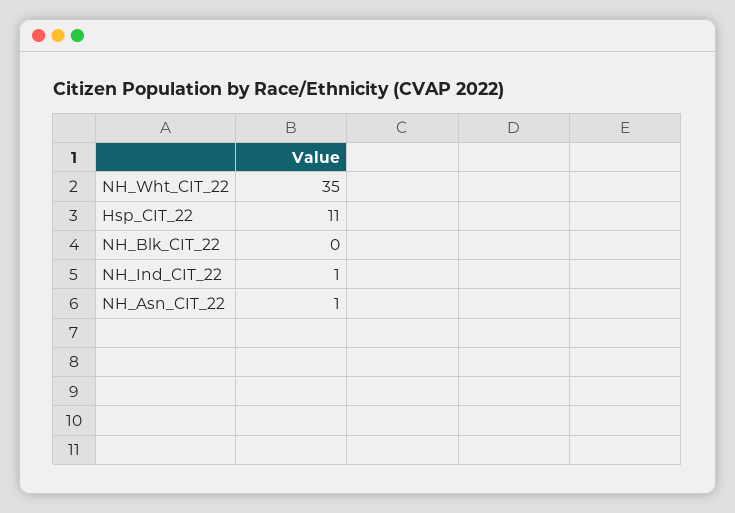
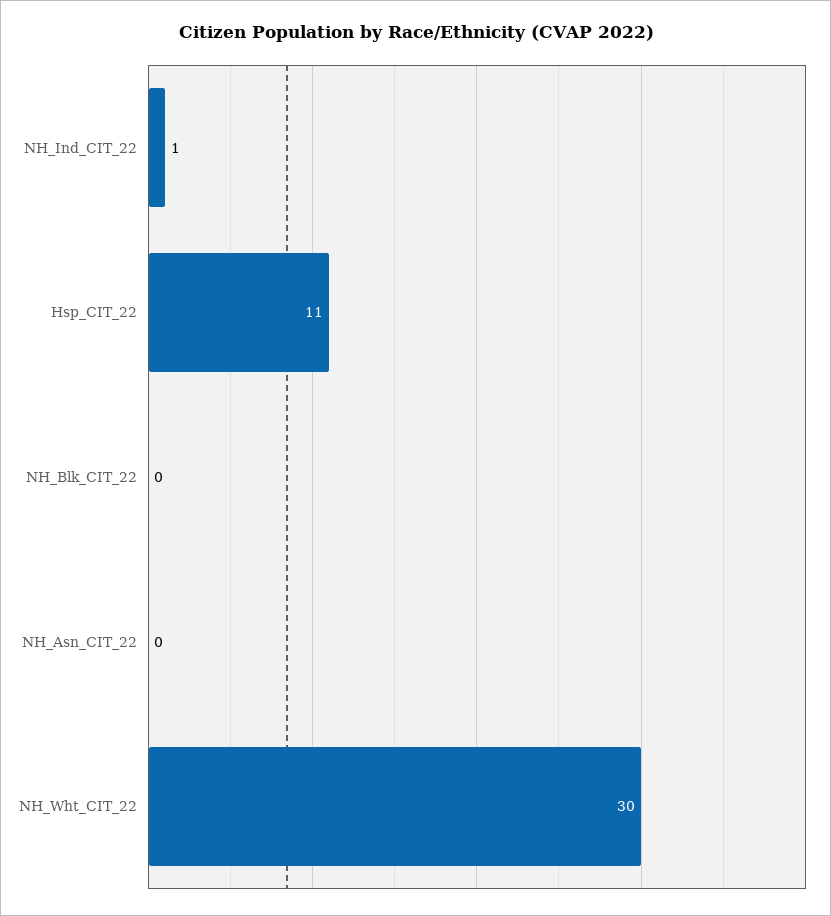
NH_Wht_CIT_22: 35 -> 30
NH_Asn_CIT_22: 1 -> 0

